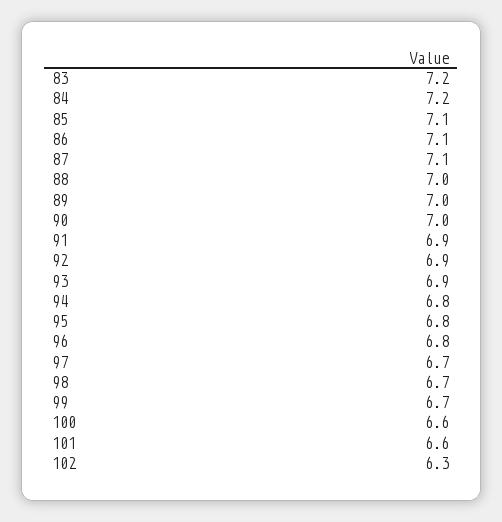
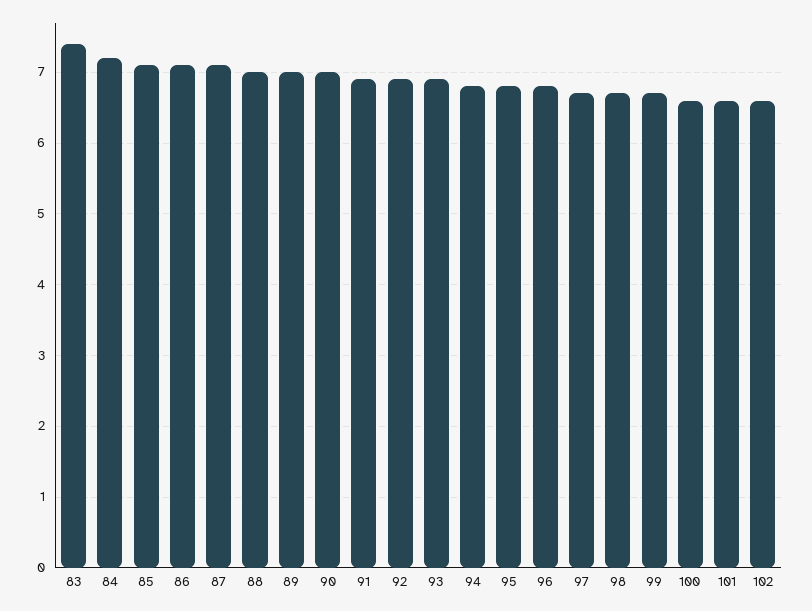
83: 7.2 -> 7.4
102: 6.3 -> 6.6

